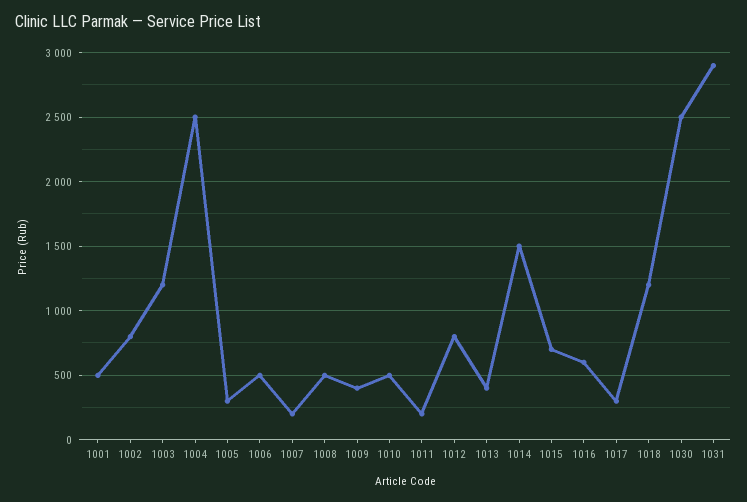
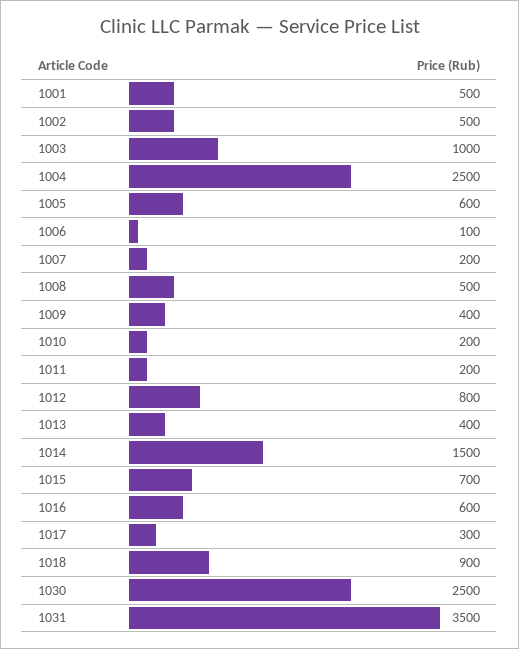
1002: 800 -> 500
1003: 1200 -> 1000
1005: 300 -> 600
1006: 500 -> 100
1010: 500 -> 200
1018: 1200 -> 900
1031: 2900 -> 3500

